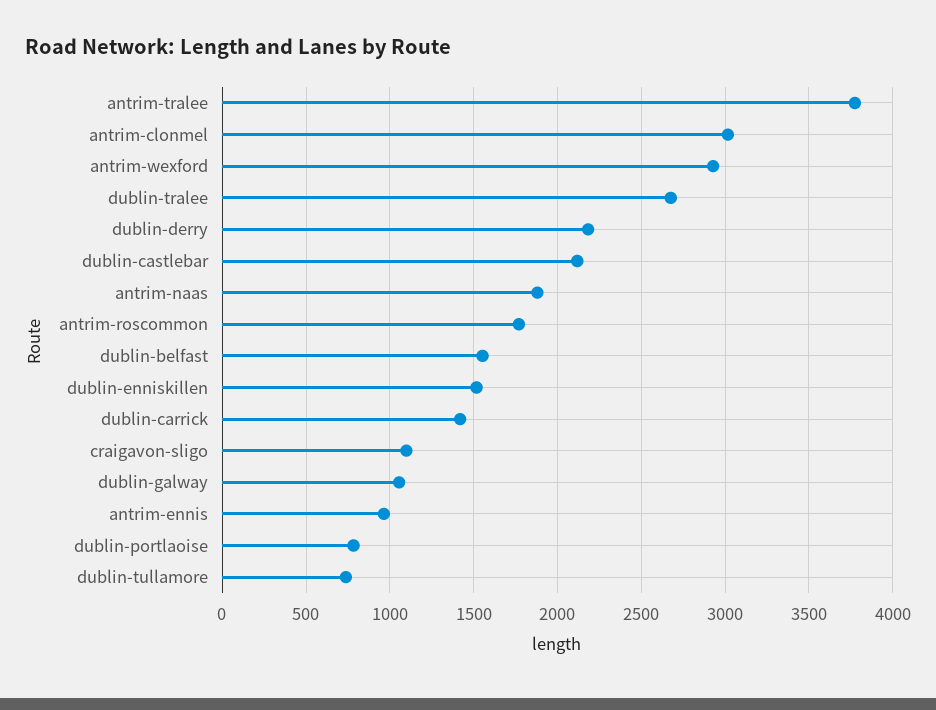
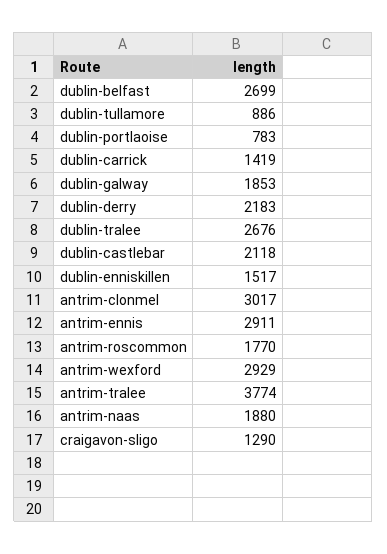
dublin-belfast: 1550 -> 2699
craigavon-sligo: 1100 -> 1290
dublin-galway: 1050 -> 1853
antrim-ennis: 950 -> 2911
dublin-tullamore: 750 -> 886

